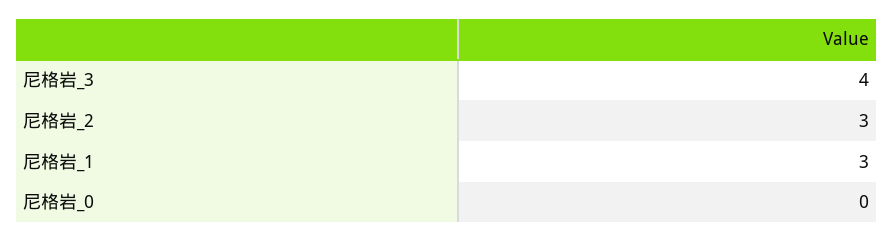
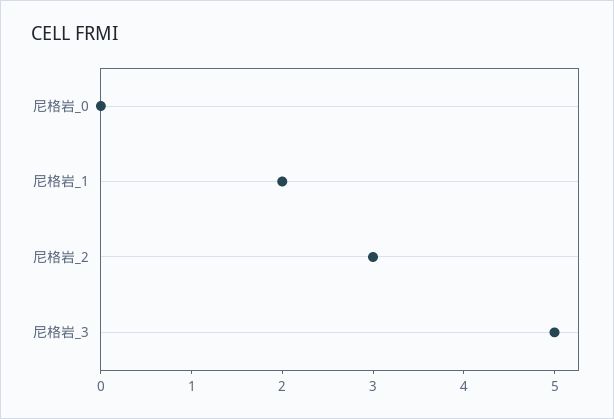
尼格岩_3: 4 -> 5
尼格岩_1: 3 -> 2

